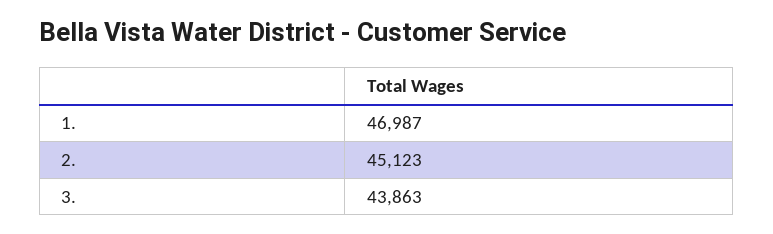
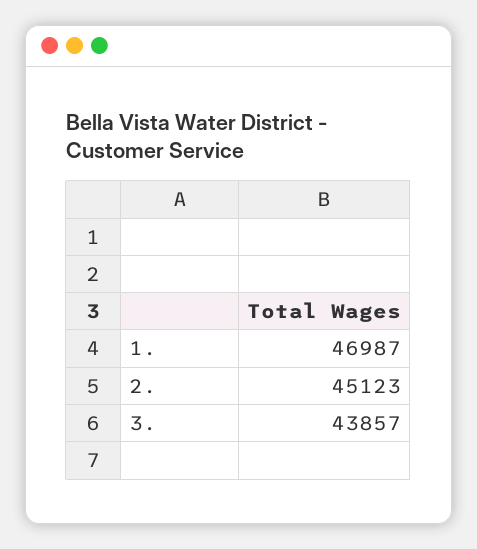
3.: 43863 -> 43857

